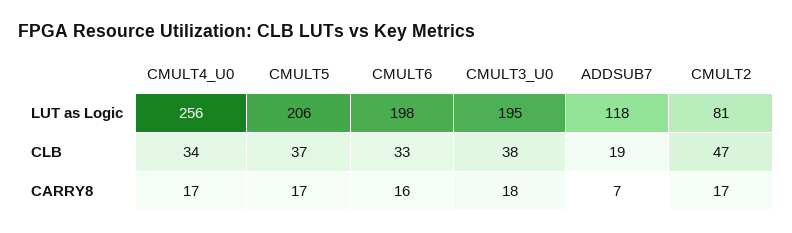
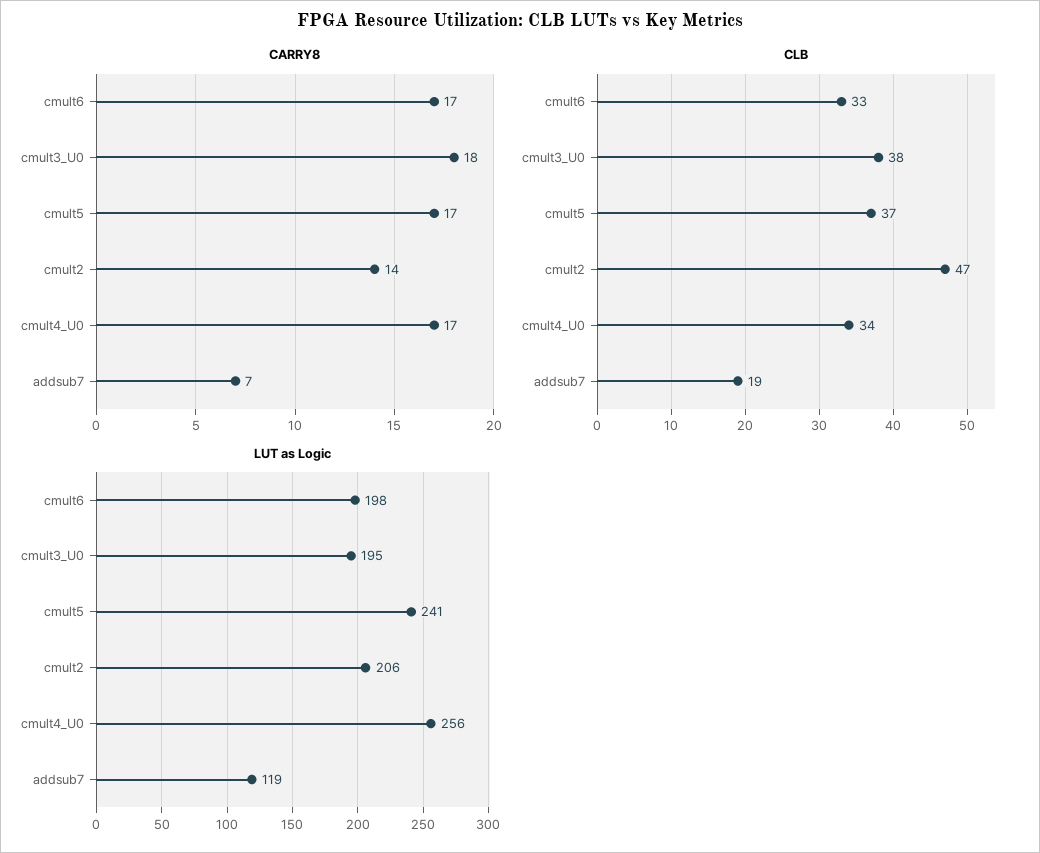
LUT as Logic, CMULT5: 206 -> 241
LUT as Logic, ADDSUB7: 118 -> 119
LUT as Logic, CMULT2: 81 -> 206
CARRY8, CMULT6: 16 -> 17
CARRY8, CMULT2: 17 -> 14

